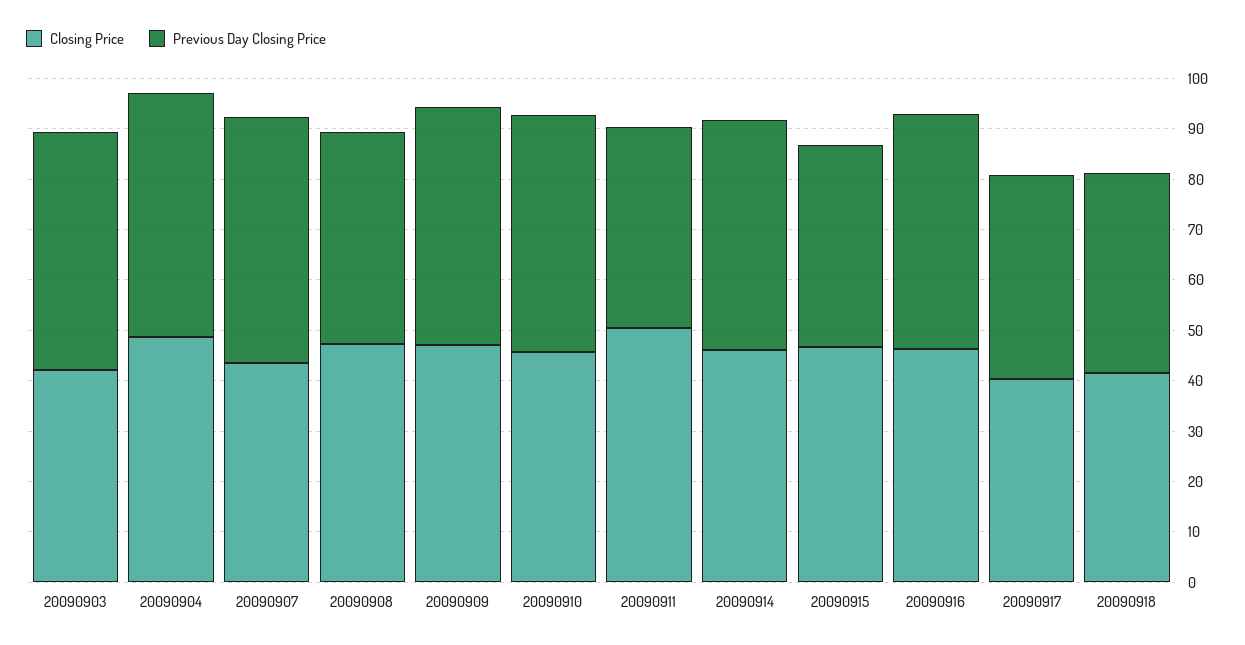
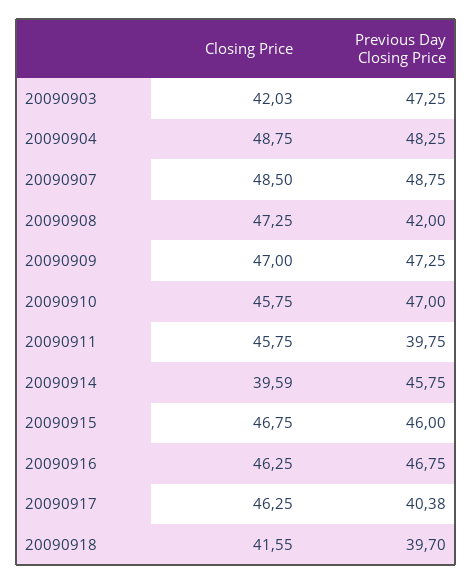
Closing Price, 20090907: 44 -> 48.5
Closing Price, 20090911: 50 -> 45.75
Closing Price, 20090914: 46 -> 39.59
Previous Day Closing Price, 20090915: 40 -> 46
Closing Price, 20090917: 40 -> 46.25

